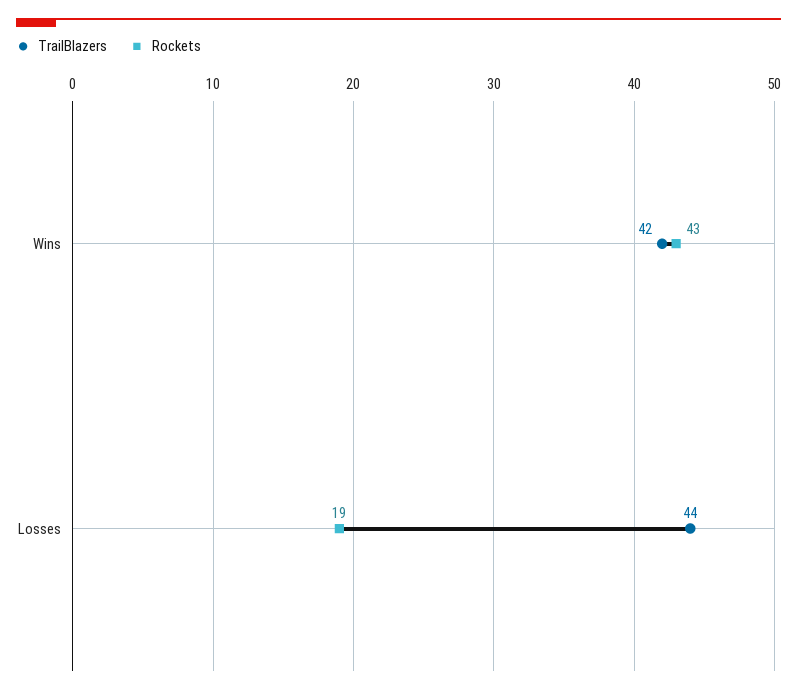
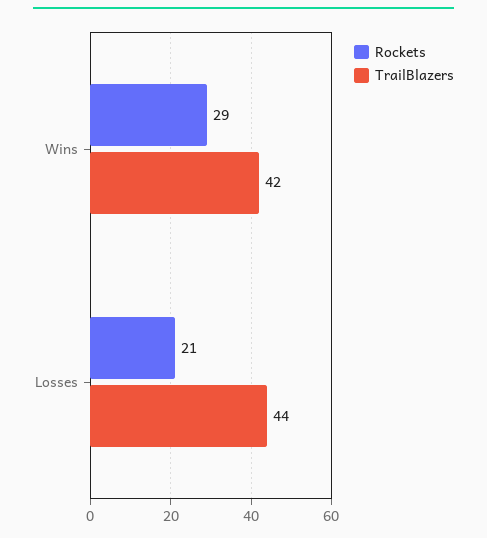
Rockets, Wins: 43 -> 29
Rockets, Losses: 19 -> 21

